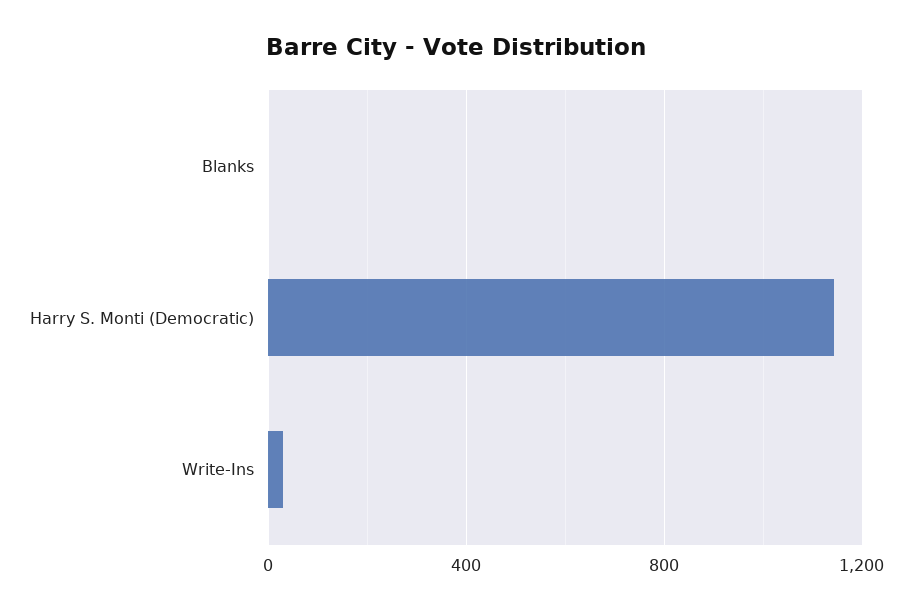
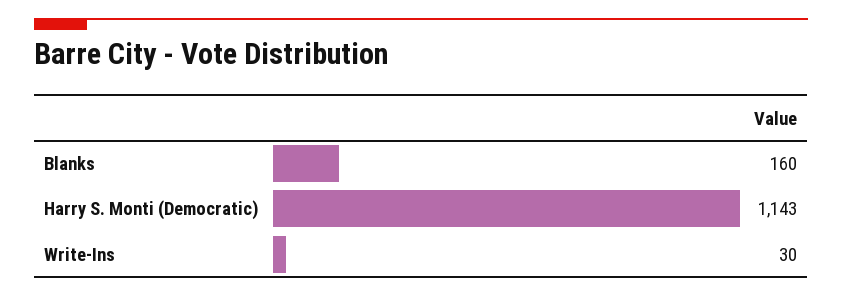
Blanks: 0 -> 160

